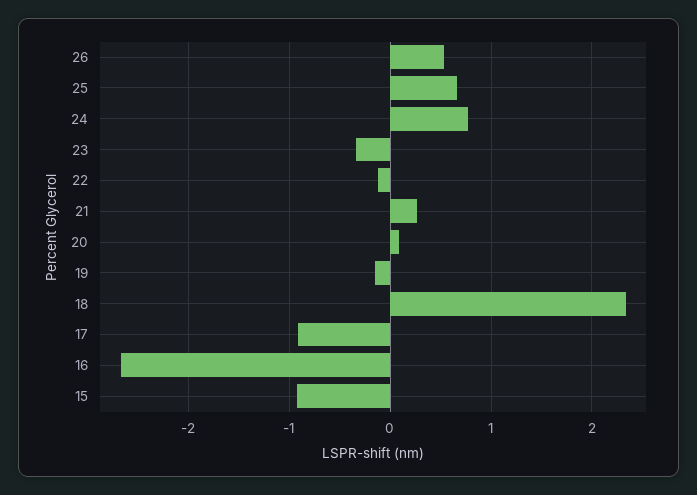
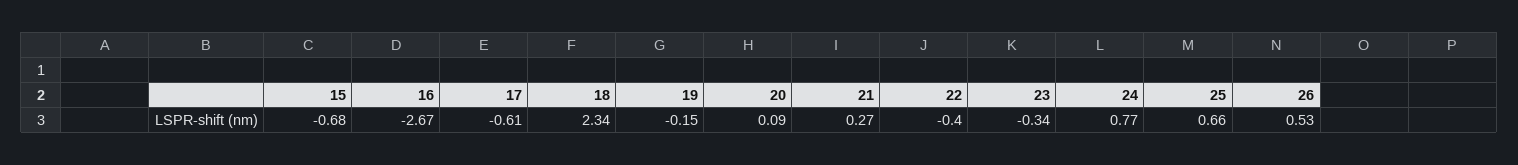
22: -0.1 -> -0.4
17: -0.9 -> -0.61
15: -0.9 -> -0.68

